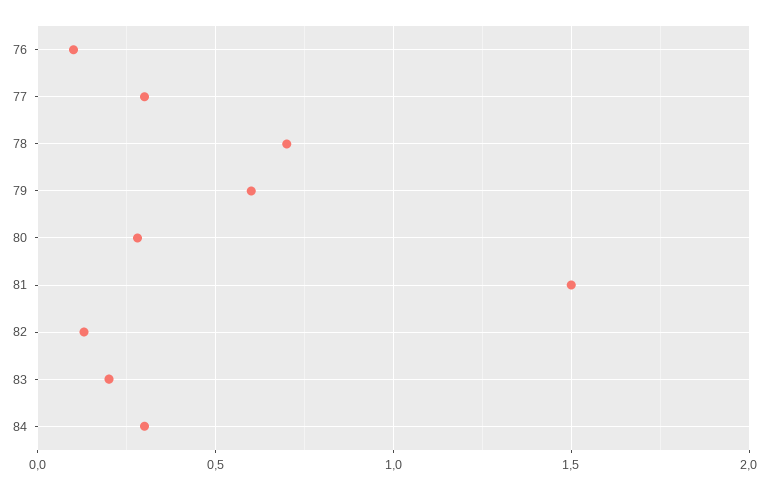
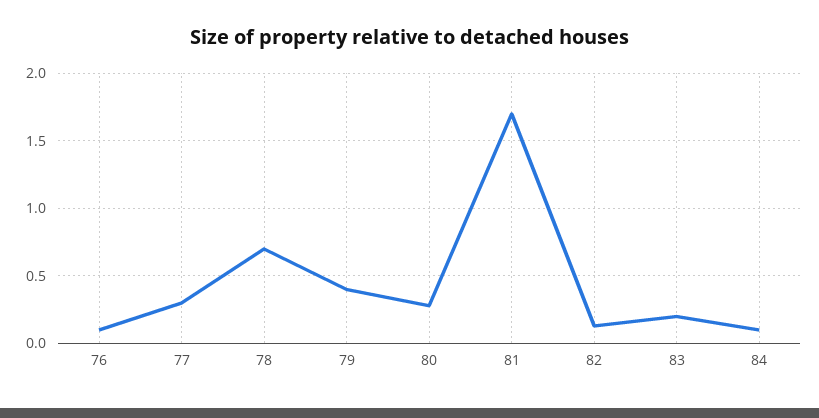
79: 0.6 -> 0.4
81: 1.5 -> 1.7
84: 0.3 -> 0.1

